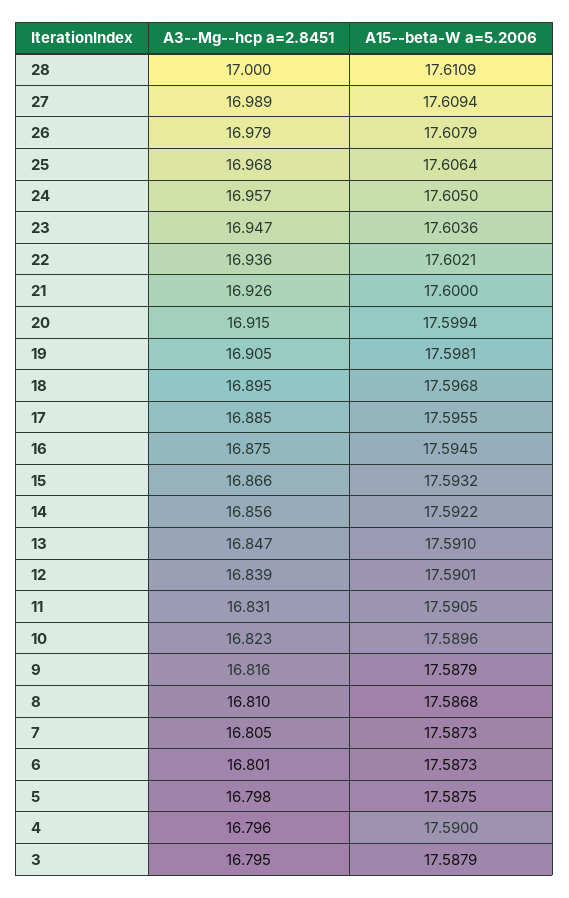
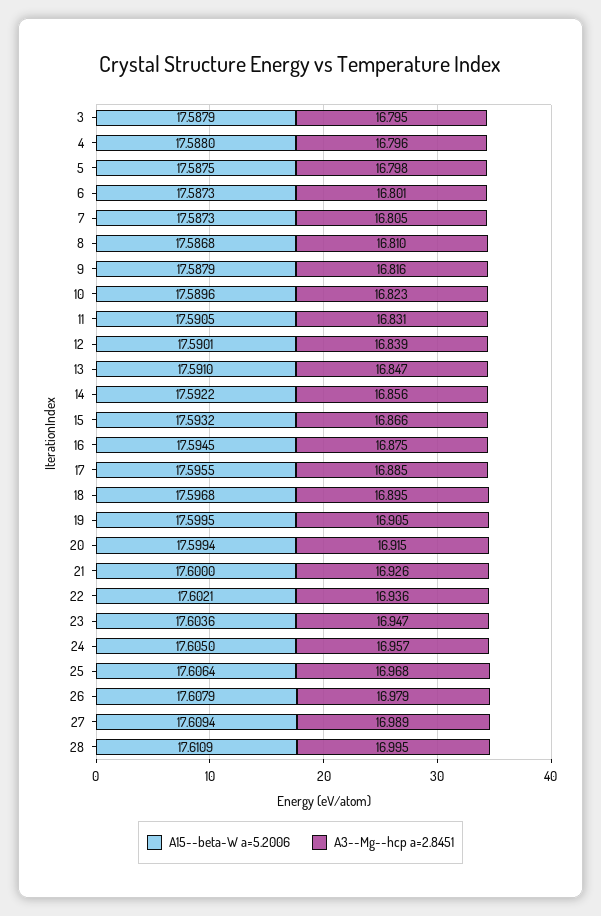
A3--Mg--hcp a=2.8451, 28: 17 -> 16.995
A15--beta-W a=5.2006, 19: 17.5981 -> 17.5995
A15--beta-W a=5.2006, 4: 17.59 -> 17.588

